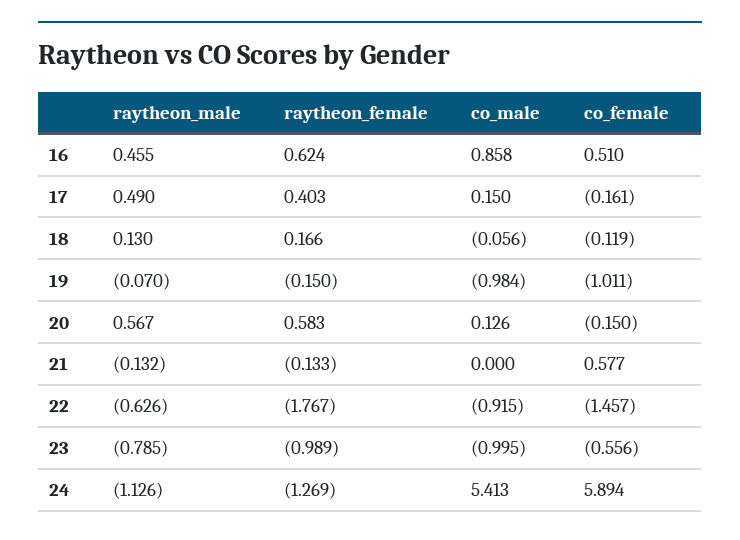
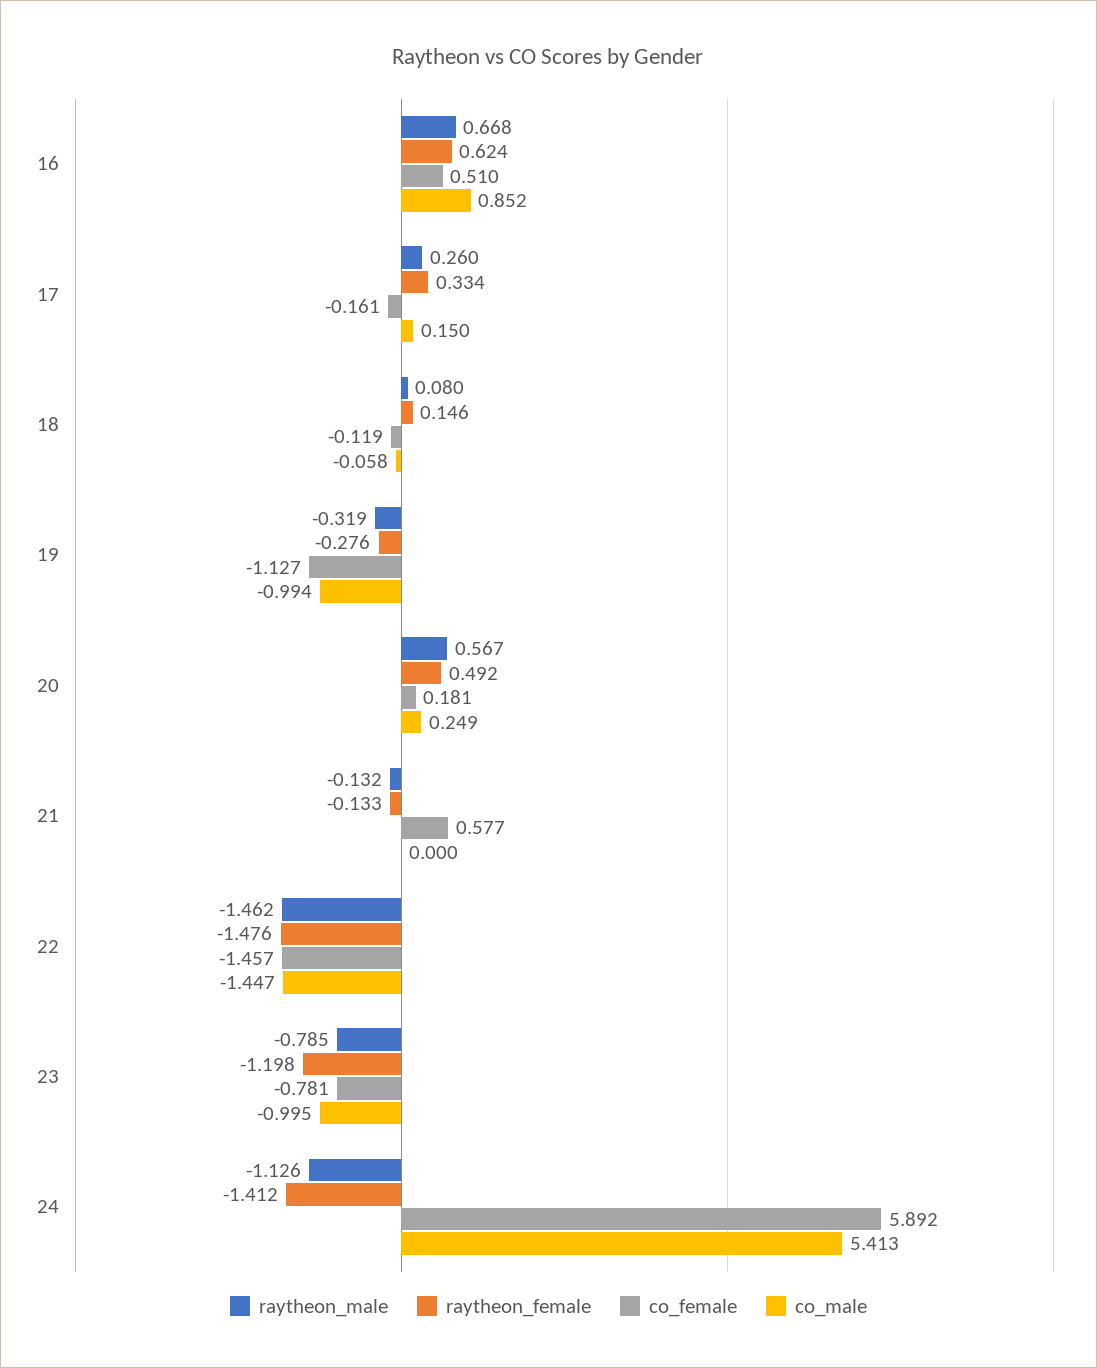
raytheon_male, 16: 0.455 -> 0.668
co_male, 16: 0.858 -> 0.852
raytheon_male, 17: 0.49 -> 0.26
raytheon_female, 17: 0.403 -> 0.334
raytheon_male, 18: 0.13 -> 0.08
raytheon_female, 18: 0.166 -> 0.146
co_male, 18: -0.056 -> -0.058
raytheon_male, 19: -0.07 -> -0.319
raytheon_female, 19: -0.15 -> -0.276
co_male, 19: -0.984 -> -0.994
co_female, 19: -1.011 -> -1.127
raytheon_female, 20: 0.583 -> 0.492
co_male, 20: 0.126 -> 0.249
co_female, 20: -0.15 -> 0.181
raytheon_male, 22: -0.626 -> -1.462
raytheon_female, 22: -1.767 -> -1.476
co_male, 22: -0.915 -> -1.447
raytheon_female, 23: -0.989 -> -1.198
co_female, 23: -0.556 -> -0.781
raytheon_female, 24: -1.269 -> -1.412
co_female, 24: 5.894 -> 5.892

